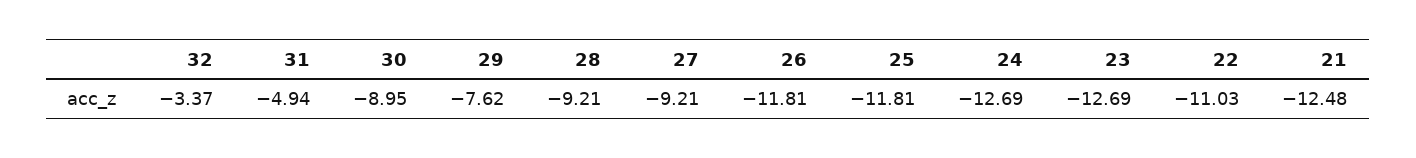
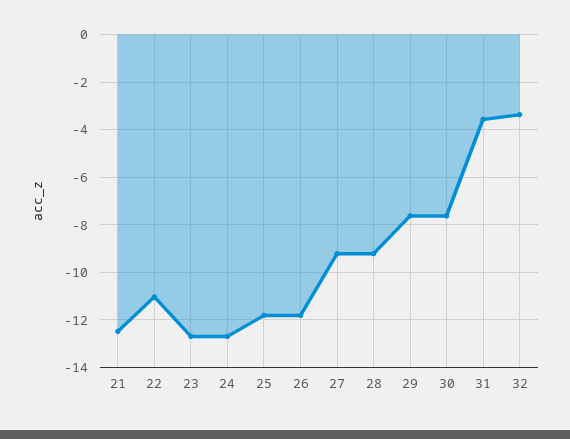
31: -4.94 -> -3.5
30: -8.95 -> -7.5

